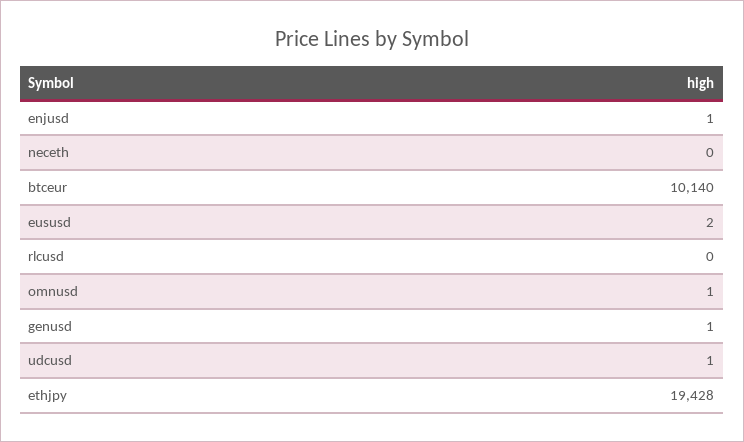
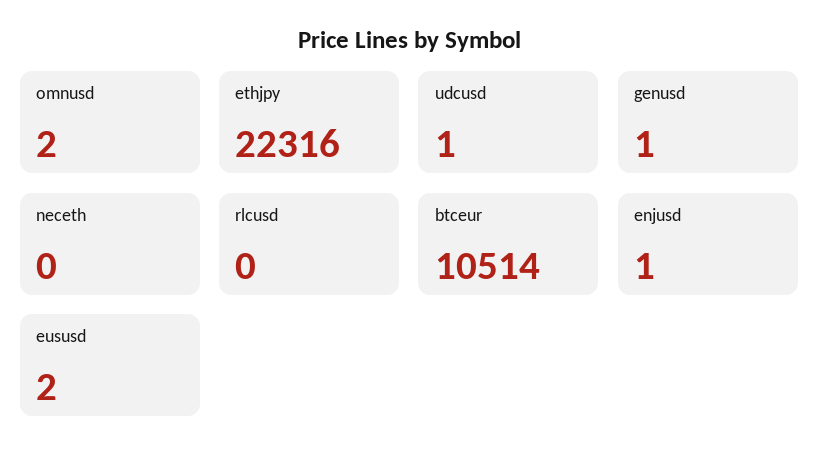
btceur: 10140 -> 10514
omnusd: 1 -> 2
ethjpy: 19428 -> 22316

